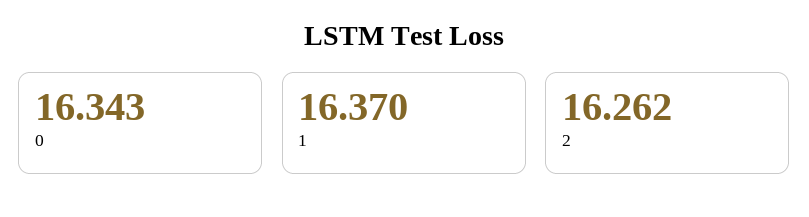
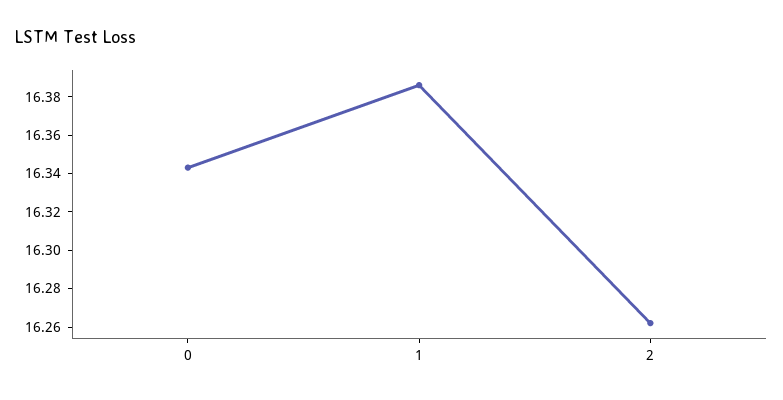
1: 16.37 -> 16.385

